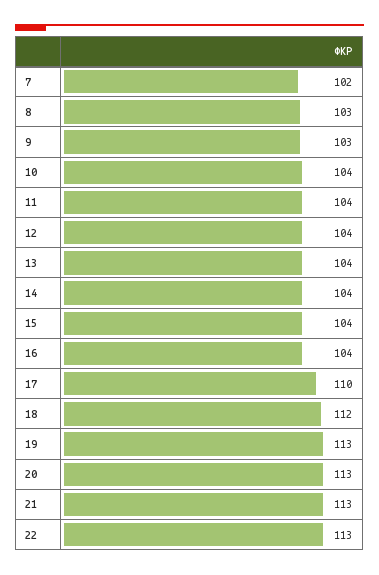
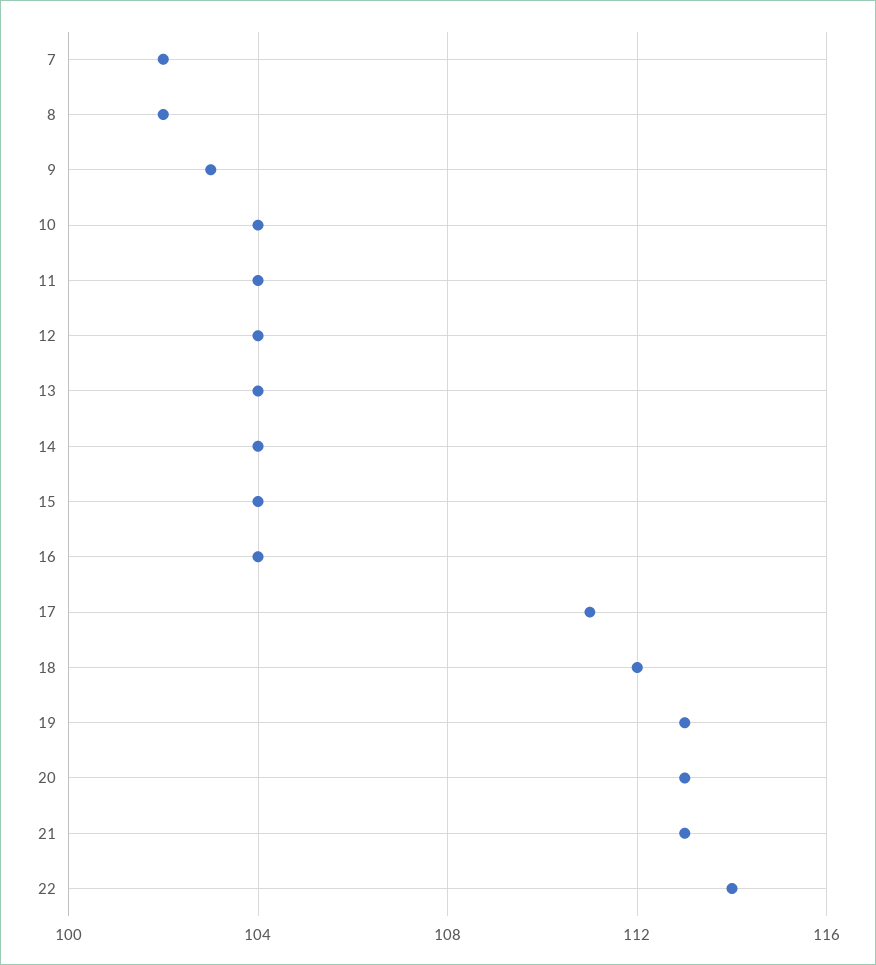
8: 103 -> 102
17: 110 -> 111
22: 113 -> 114

